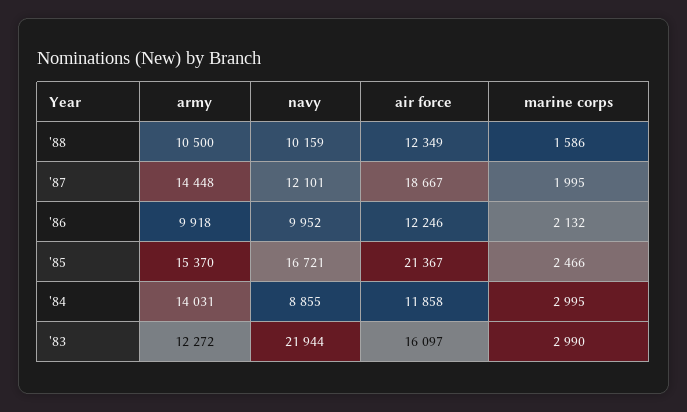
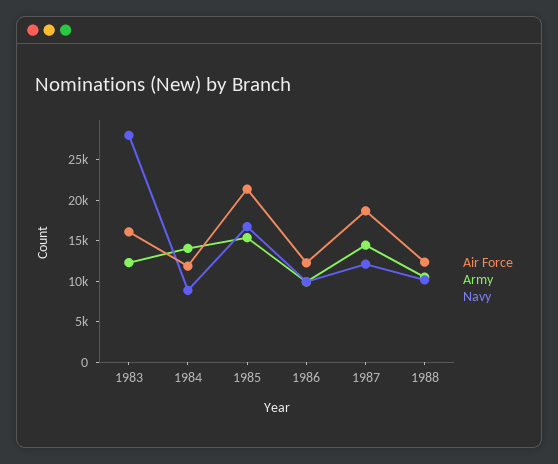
marine corps, '88: 1586 -> none
marine corps, '87: 1995 -> none
marine corps, '86: 2132 -> none
marine corps, '85: 2466 -> none
marine corps, '84: 2995 -> none
navy, '83: 21944 -> 28000
marine corps, '83: 2990 -> none

